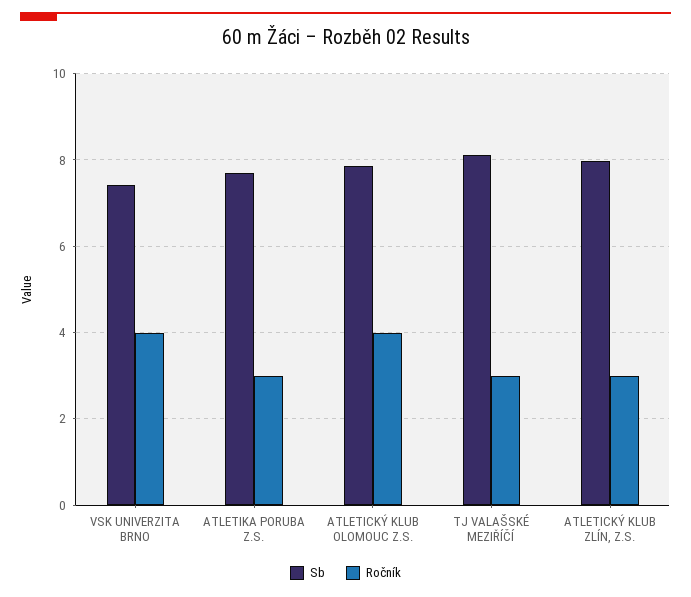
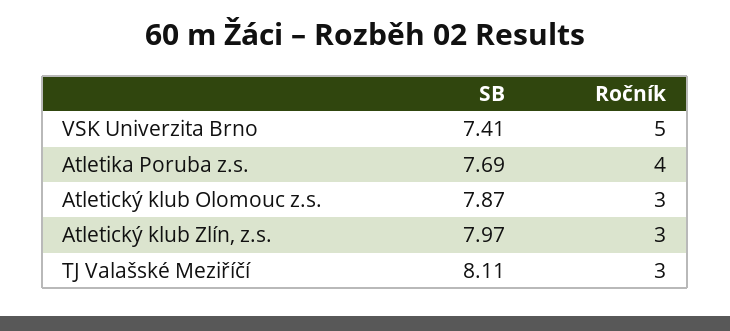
Ročník, VSK UNIVERZITA BRNO: 4 -> 5
Ročník, ATLETIKA PORUBA Z.S.: 3 -> 4
Ročník, ATLETICKÝ KLUB OLOMOUC Z.S.: 4 -> 3

